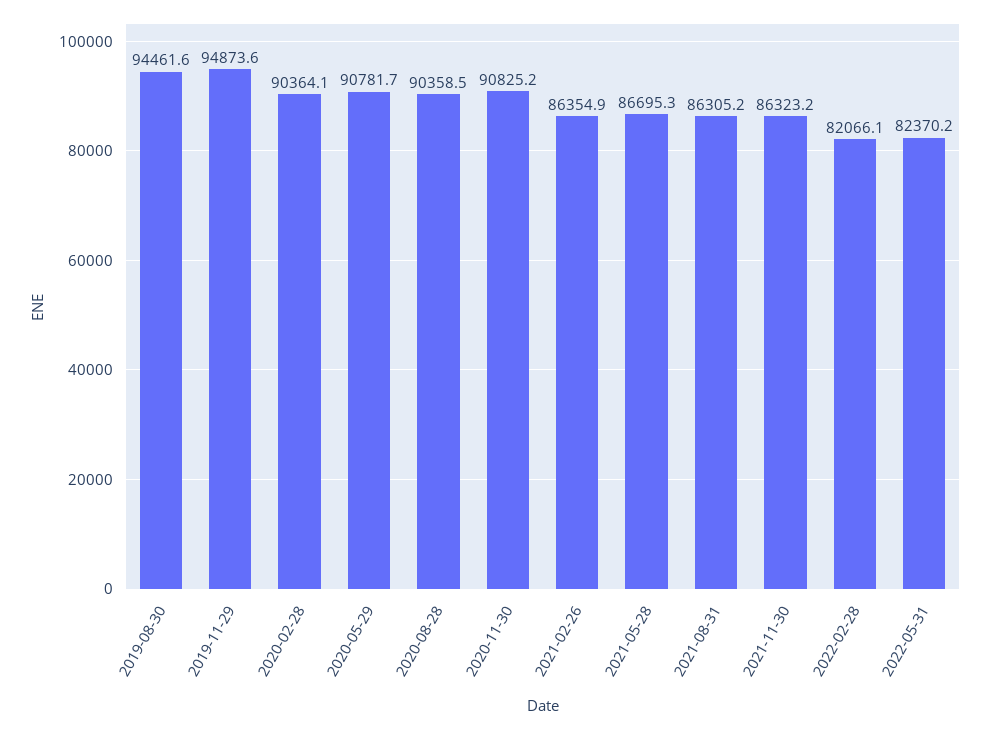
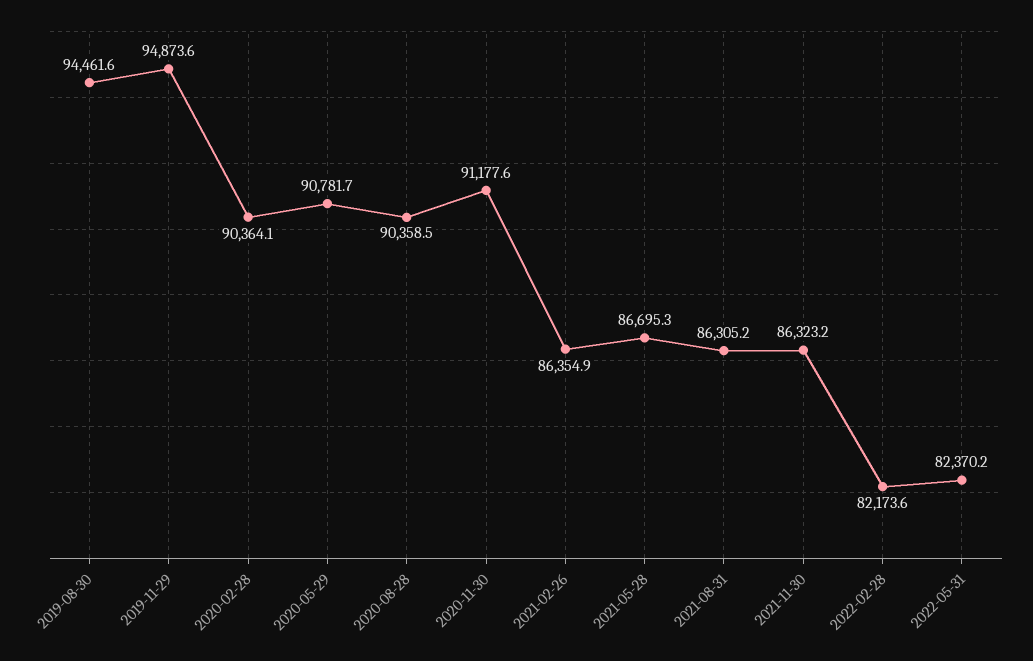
2020-11-30: 90825.2 -> 91177.6
2022-02-28: 82066.1 -> 82173.6

